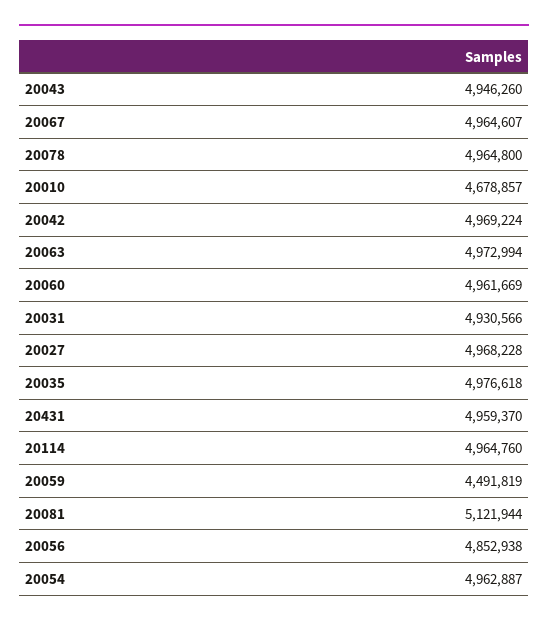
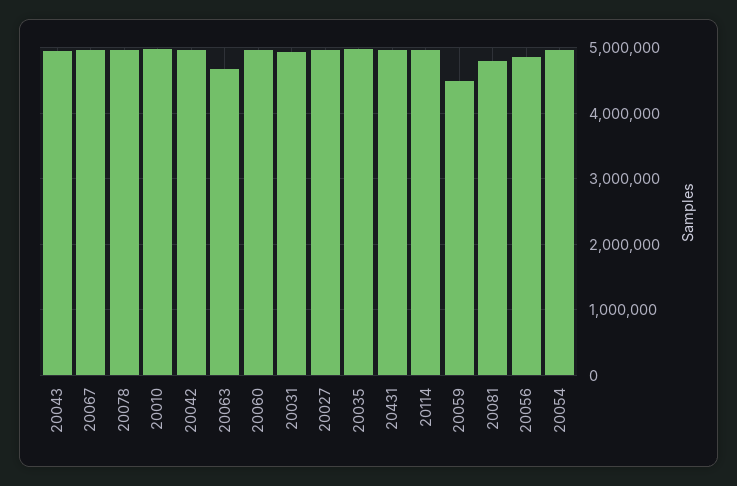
20010: 4678857 -> 5000000
20063: 4972994 -> 4700000
20081: 5121944 -> 4800000

